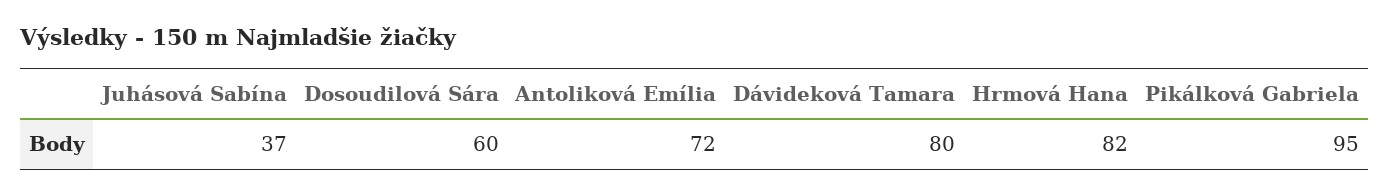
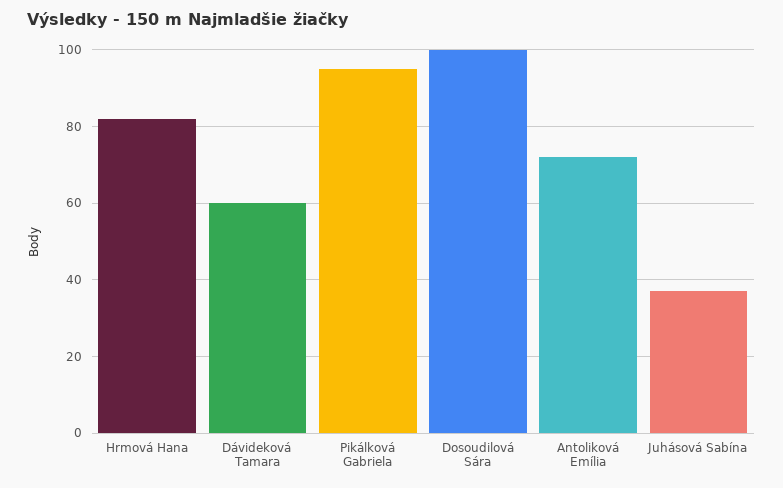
Dosoudilová Sára: 60 -> 100
Dávideková Tamara: 80 -> 60

